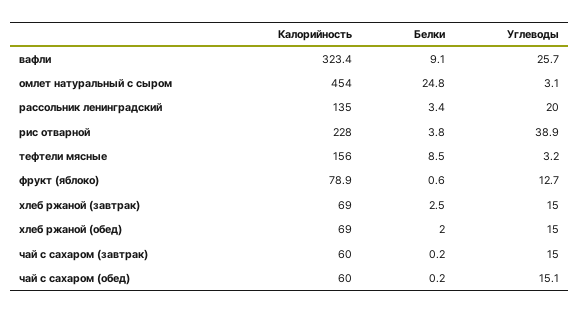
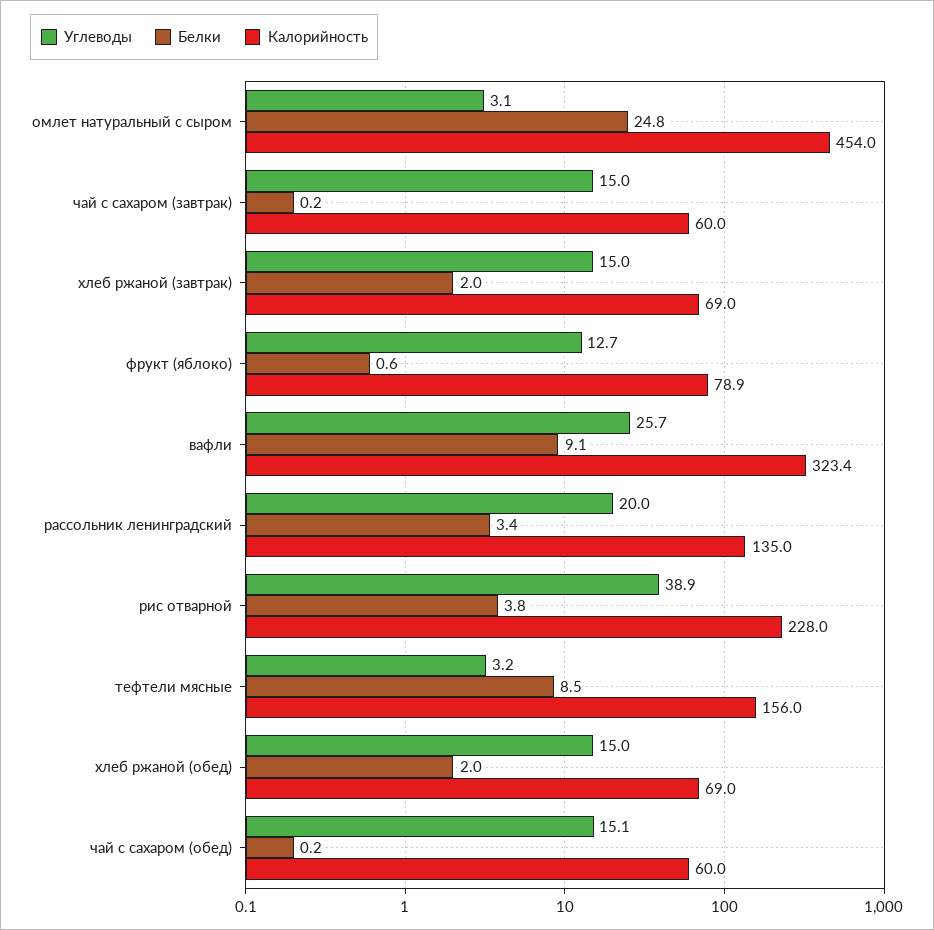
Белки, хлеб ржаной (завтрак): 2.5 -> 2

